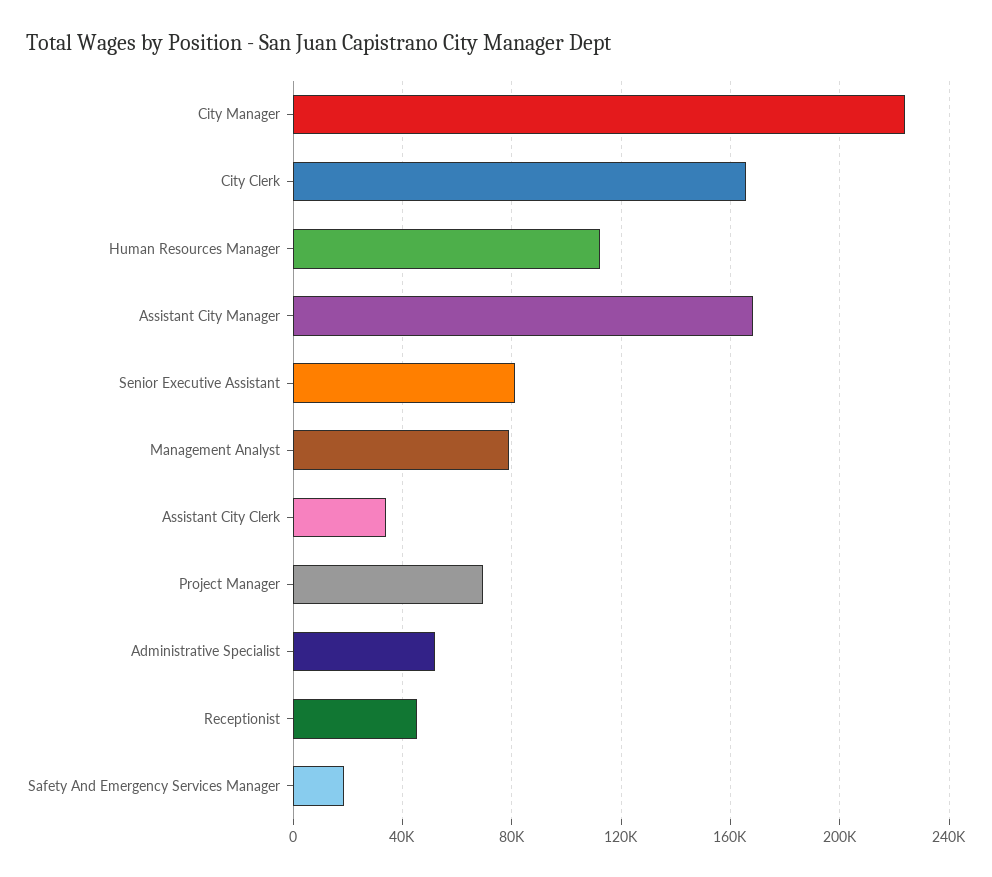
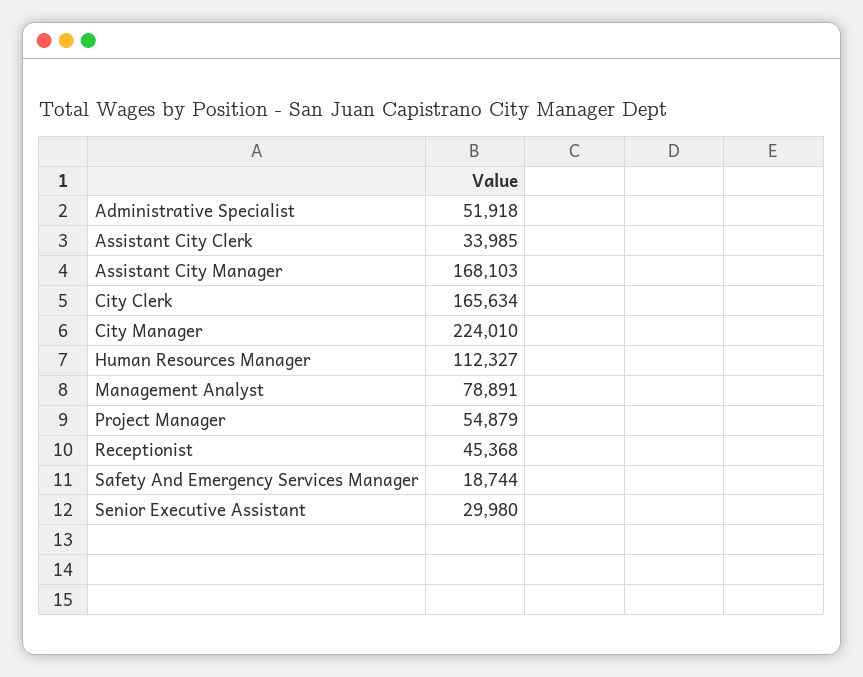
Senior Executive Assistant: 80000 -> 29980
Project Manager: 70000 -> 54879

